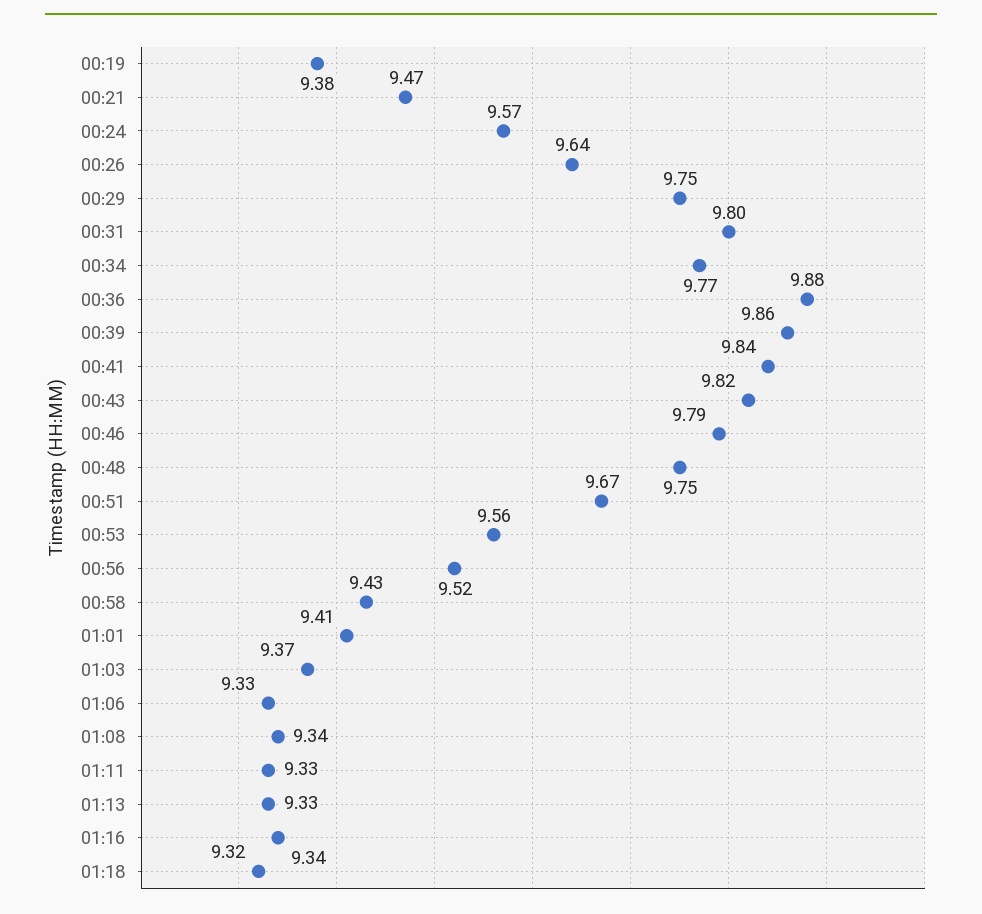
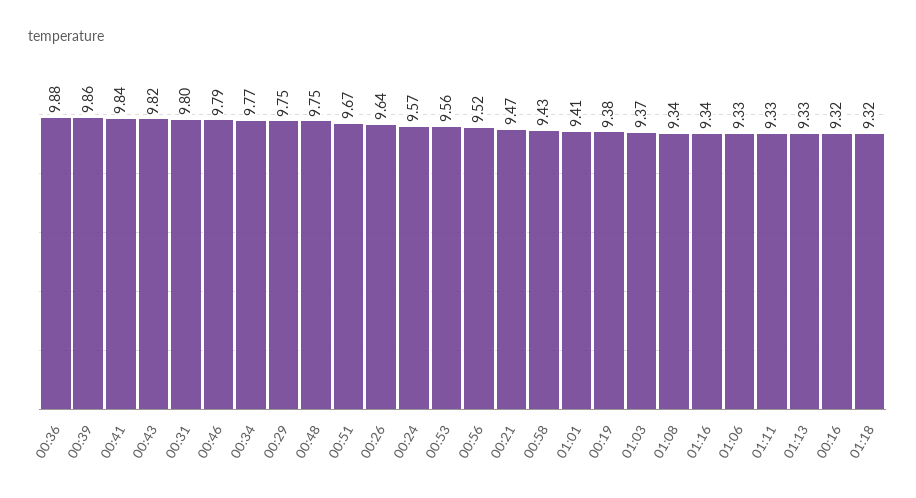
00:16: none -> 9.32

